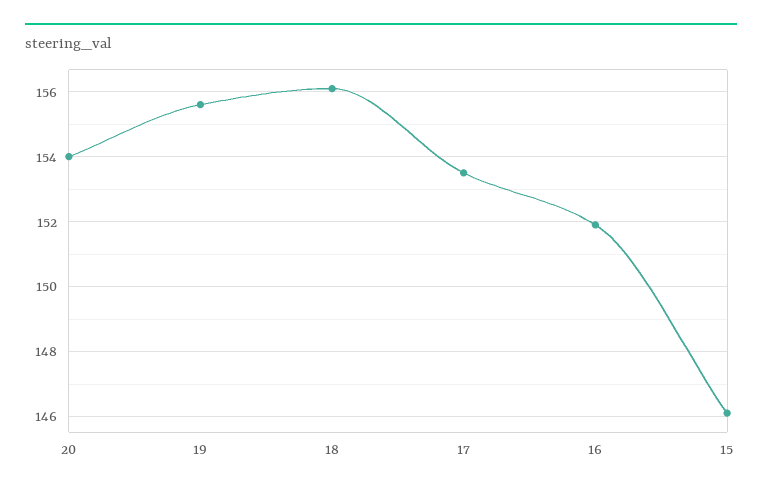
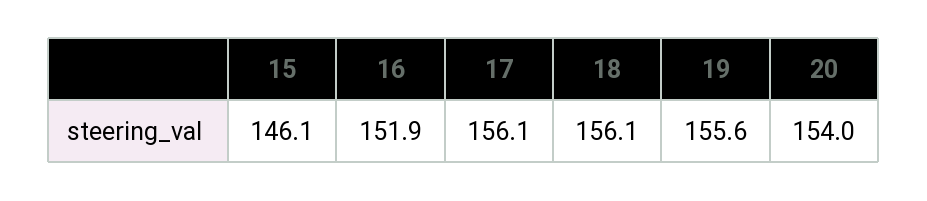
17: 153.5 -> 156.1

